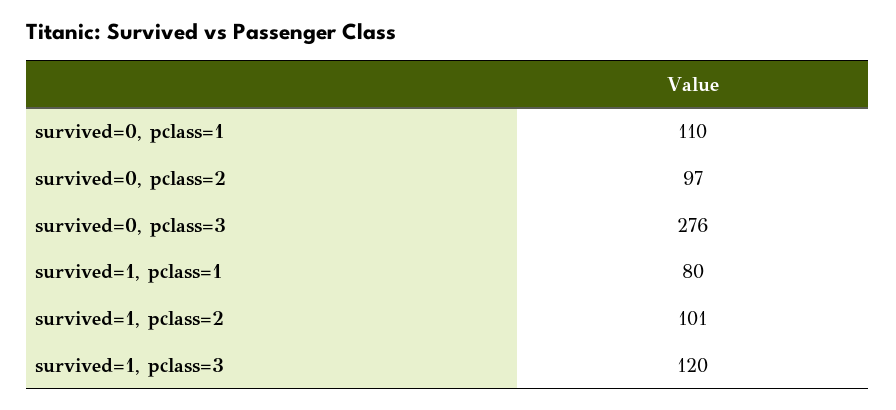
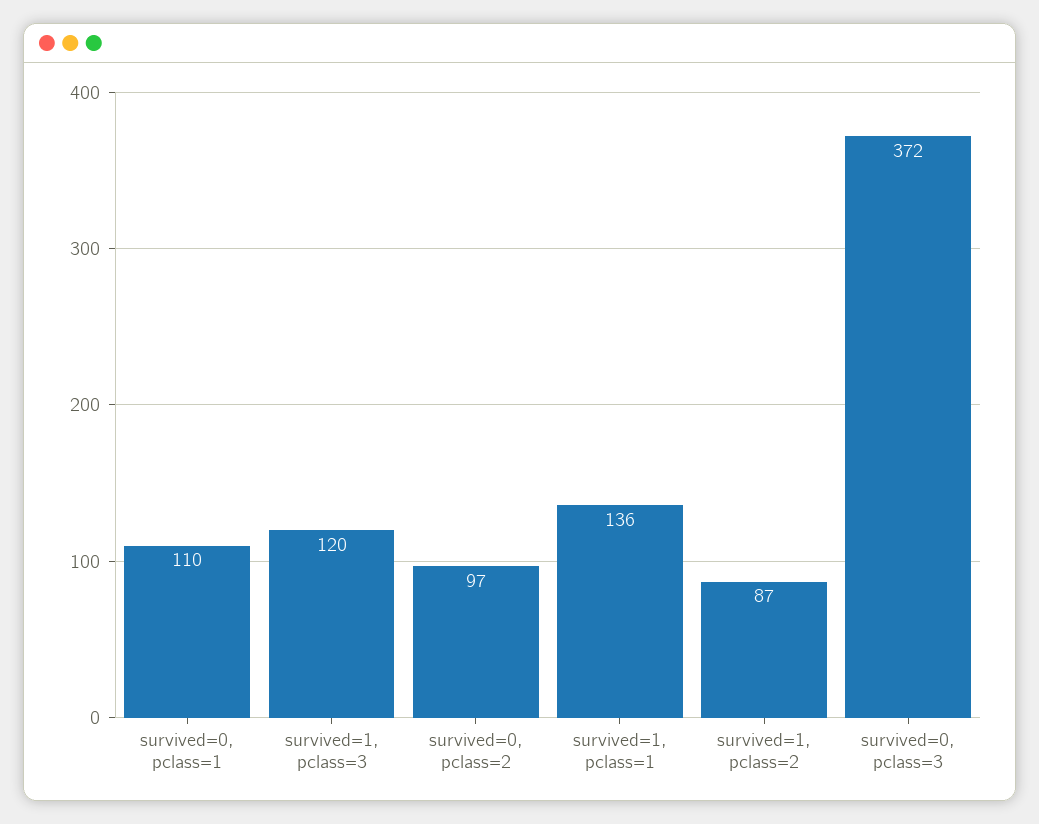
survived=0, pclass=3: 276 -> 372
survived=1, pclass=1: 80 -> 136
survived=1, pclass=2: 101 -> 87

